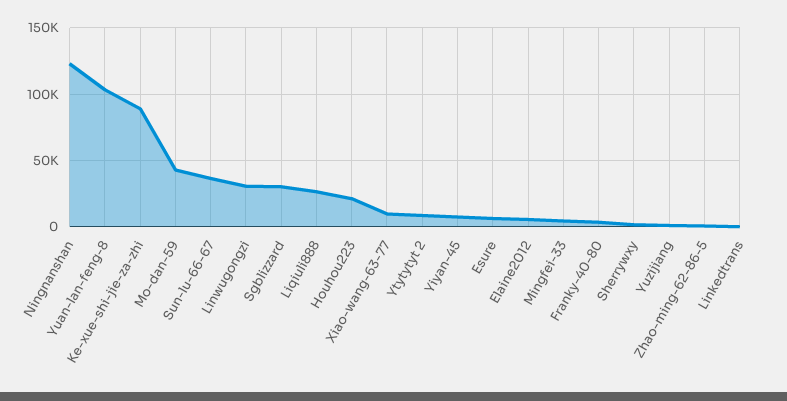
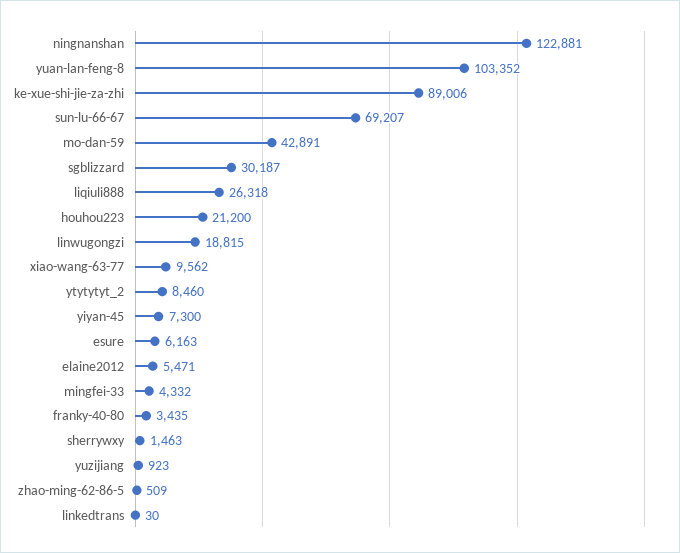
Sun-lu-66-67: 35000 -> 69207
Linwugongzi: 30000 -> 18815

